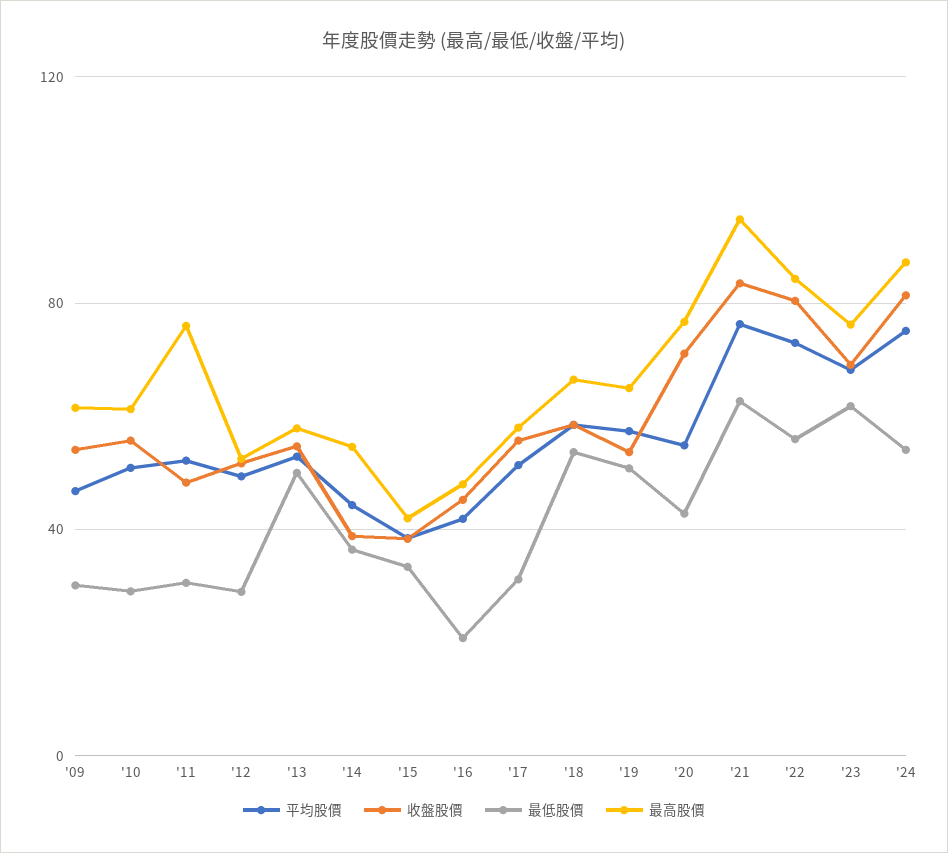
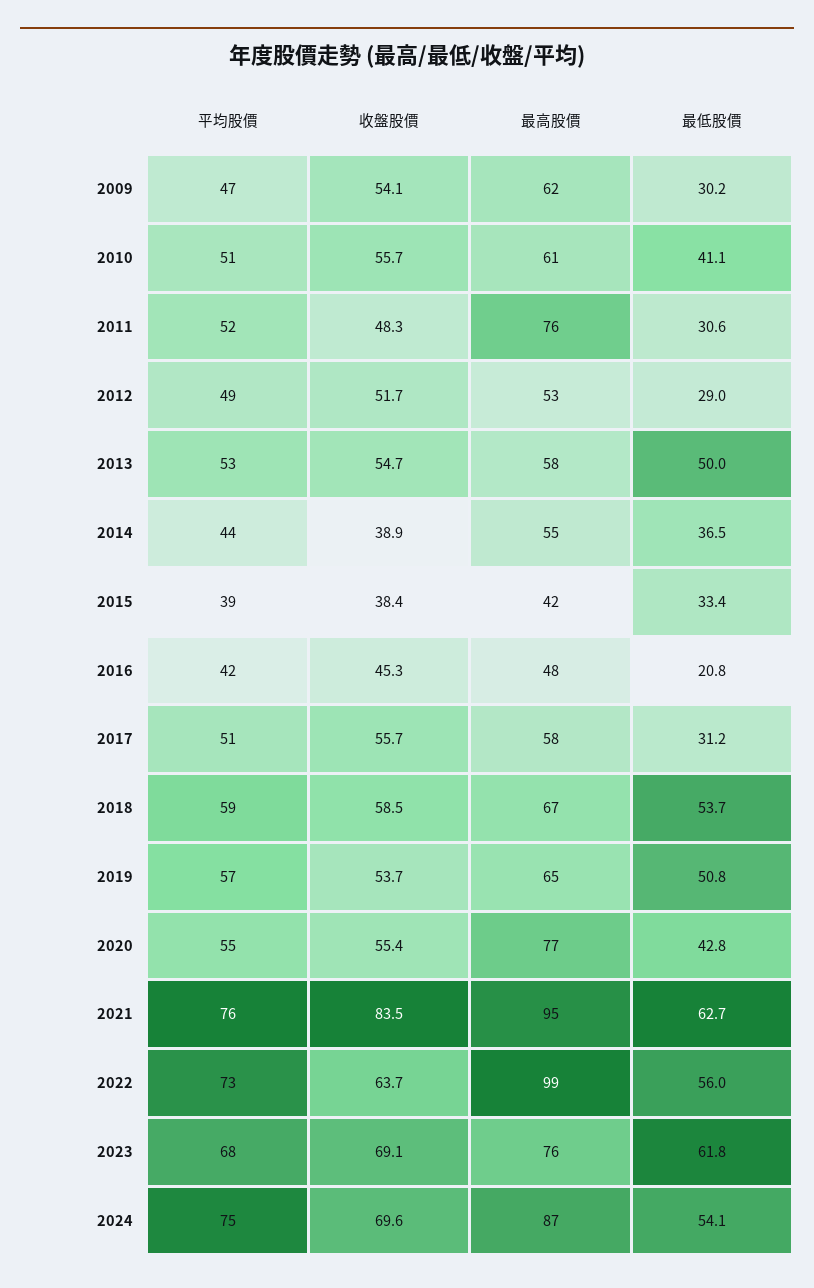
最低股價, '10: 30 -> 41.1
收盤股價, '20: 70 -> 55.4
收盤股價, '22: 80 -> 63.7
最高股價, '22: 85 -> 99
收盤股價, '24: 80 -> 69.6

